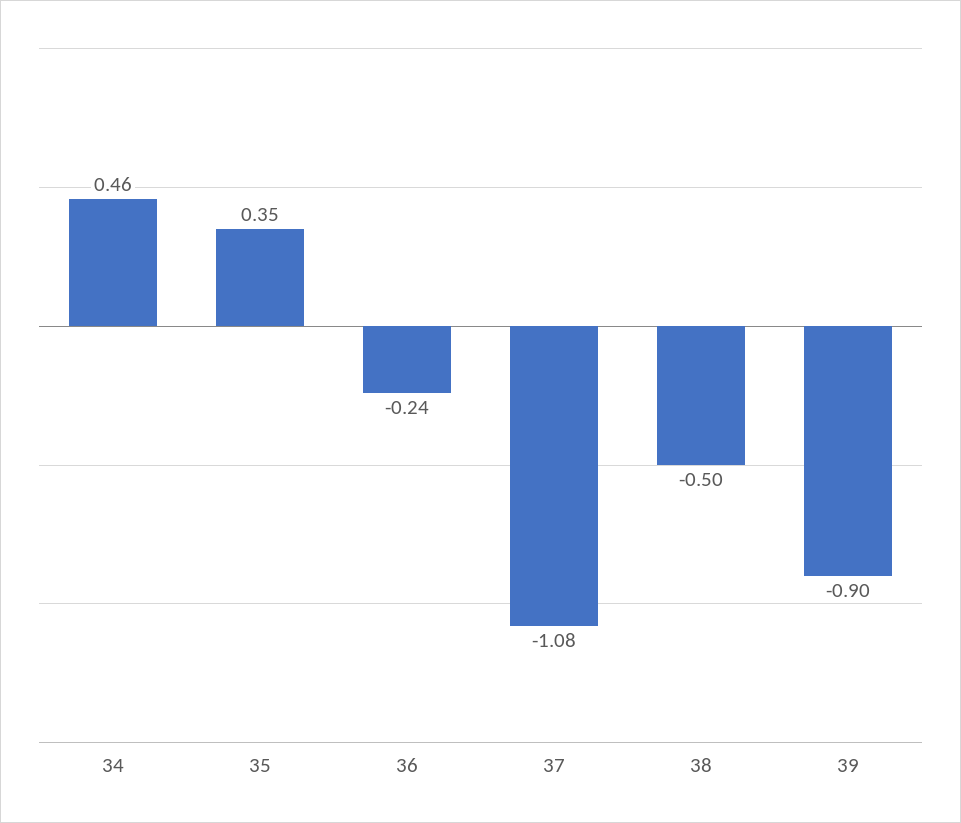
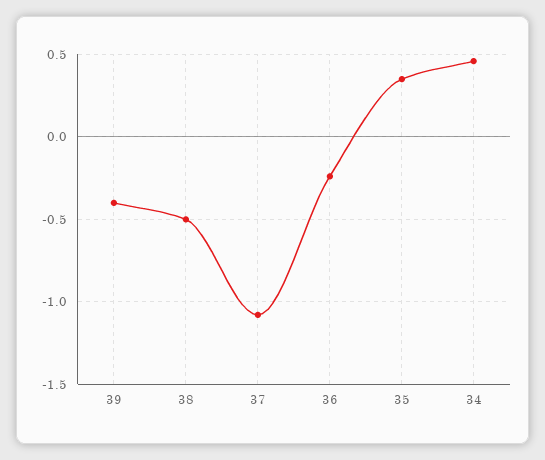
39: -0.9 -> -0.4

